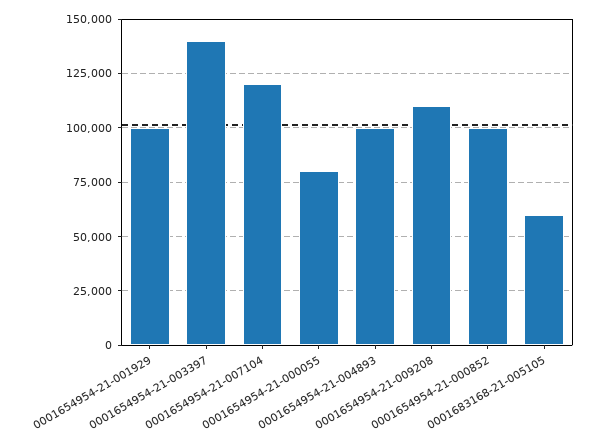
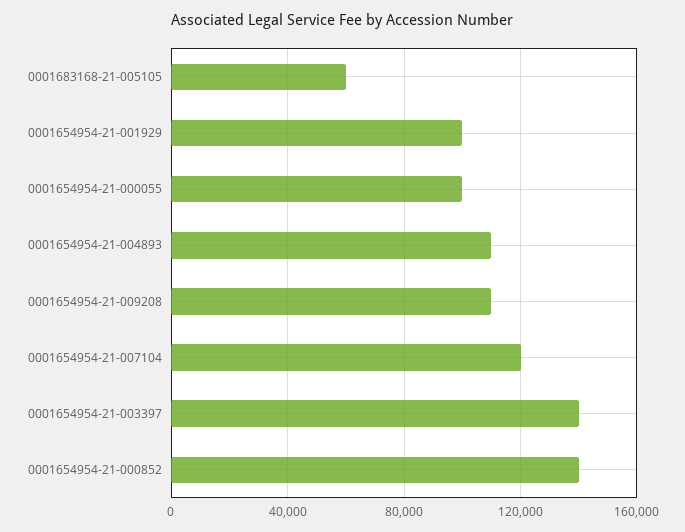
0001654954-21-000055: 80000 -> 100000
0001654954-21-004893: 100000 -> 110000
0001654954-21-000852: 100000 -> 140000

